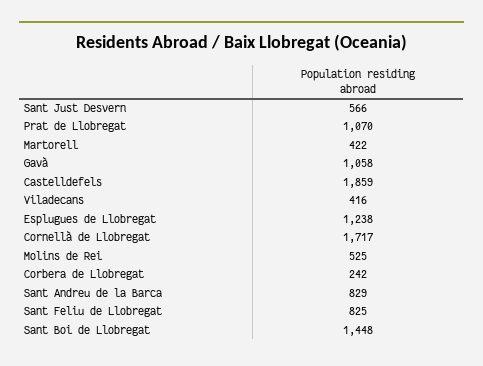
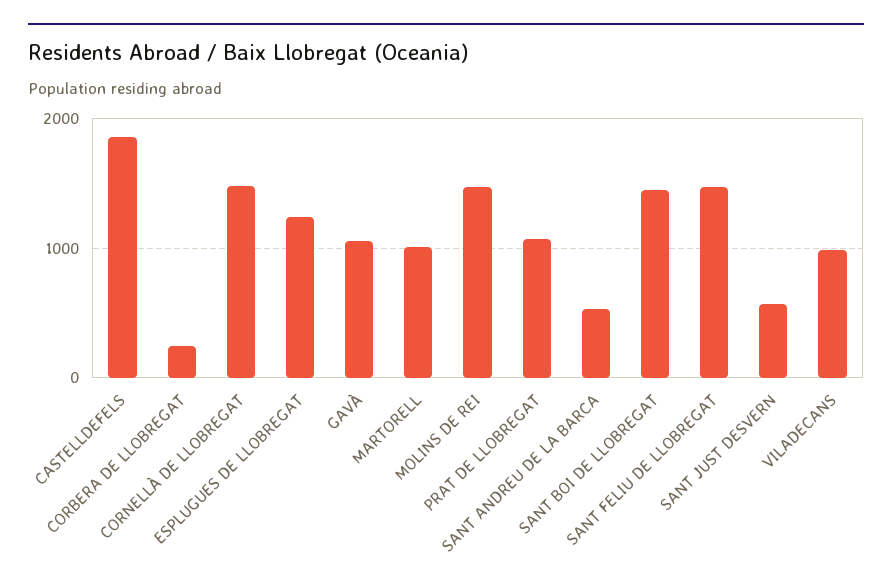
Martorell: 422 -> 1000
Viladecans: 416 -> 1000
Cornellà de Llobregat: 1717 -> 1500
Molins de Rei: 525 -> 1500
Sant Andreu de la Barca: 829 -> 500
Sant Feliu de Llobregat: 825 -> 1500

